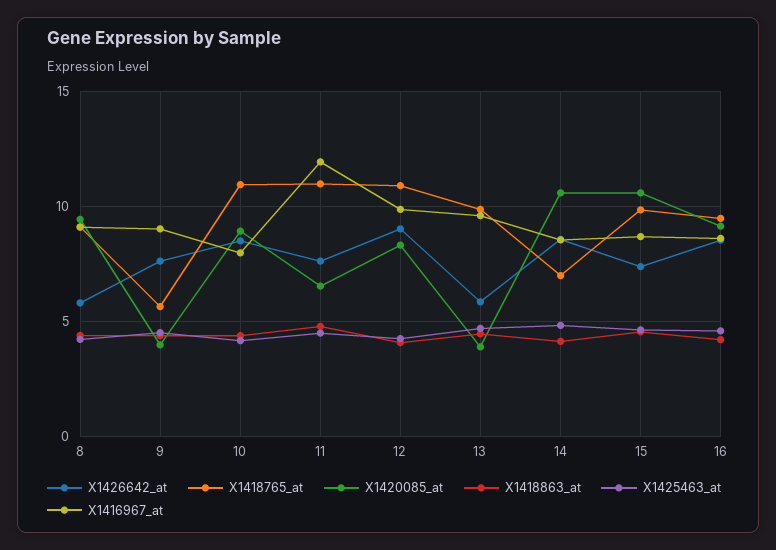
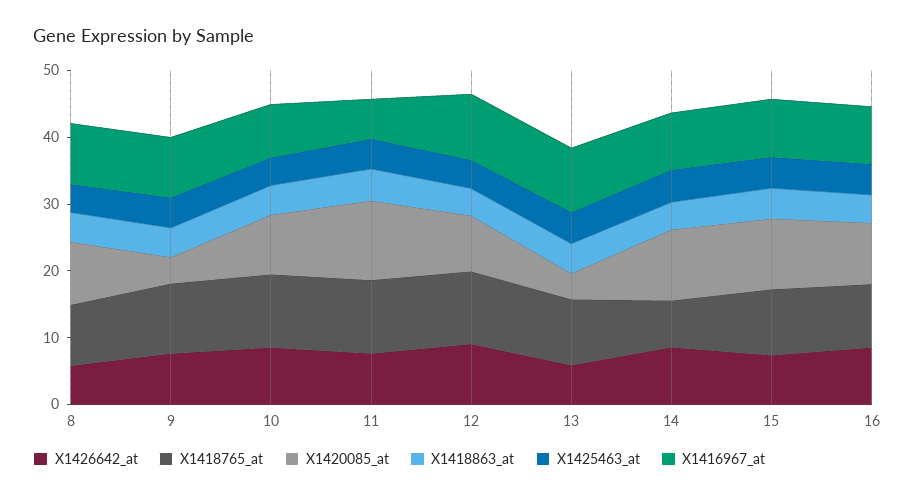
X1418765_at, 9: 5.5 -> 10
X1420085_at, 11: 6.5 -> 12
X1416967_at, 11: 12 -> 6

